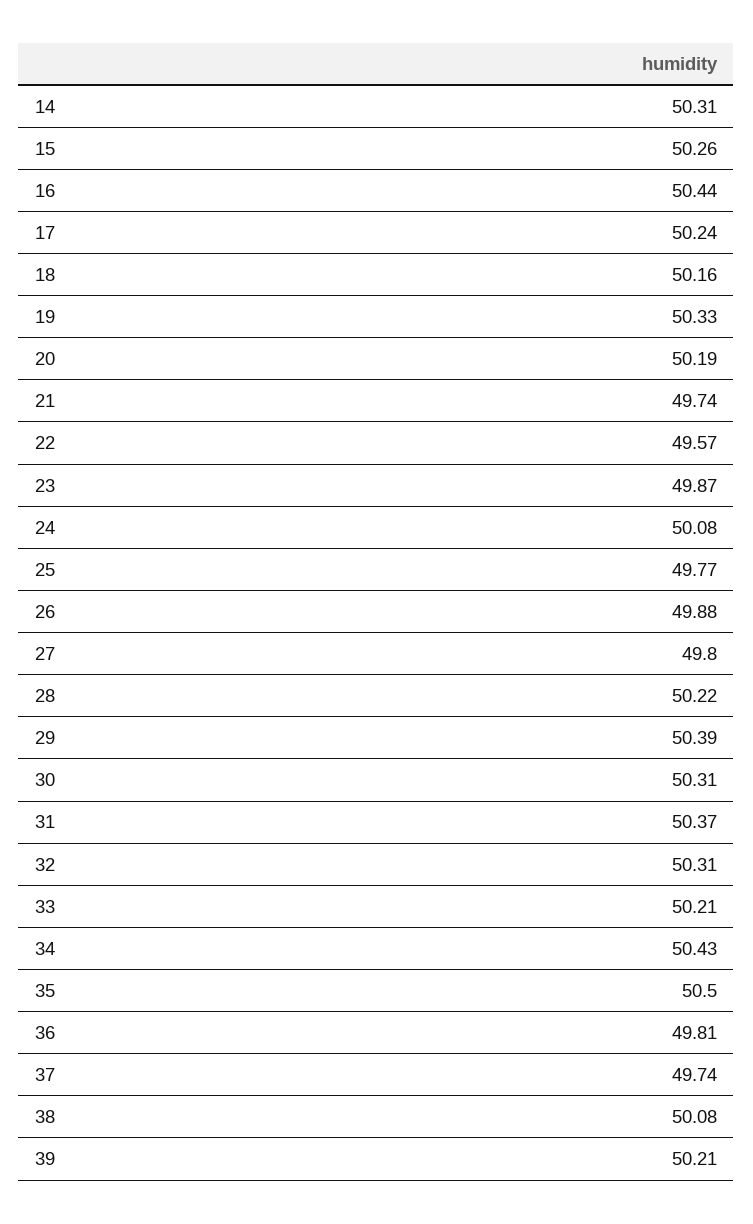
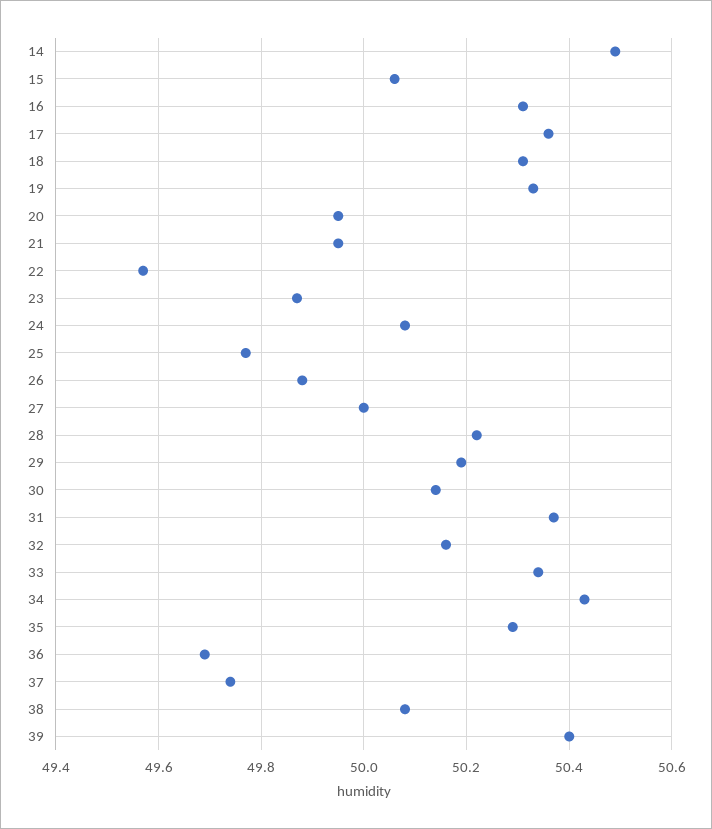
14: 50.31 -> 50.5
15: 50.26 -> 50.05
16: 50.44 -> 50.3
17: 50.24 -> 50.35
18: 50.16 -> 50.3
20: 50.19 -> 49.95
21: 49.74 -> 49.95
27: 49.8 -> 50
29: 50.39 -> 50.2
30: 50.31 -> 50.15
32: 50.31 -> 50.15
33: 50.21 -> 50.35
35: 50.5 -> 50.3
36: 49.81 -> 49.7
39: 50.21 -> 50.4

